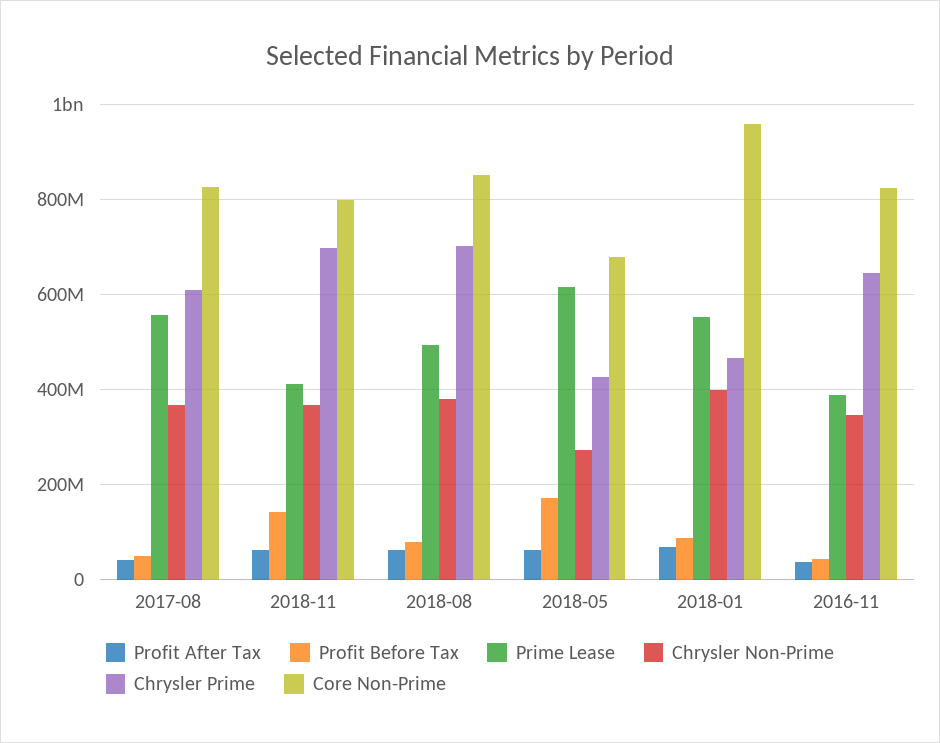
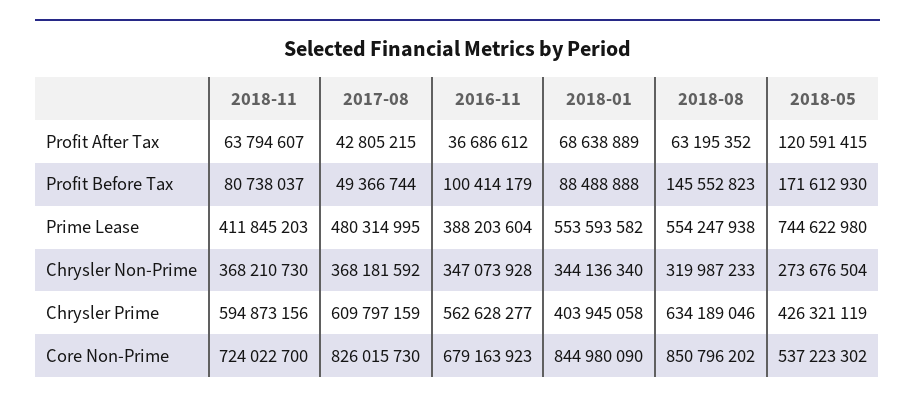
Prime Lease, 2017-08: 560000000 -> 480314995
Profit Before Tax, 2018-11: 140000000 -> 80738037
Chrysler Prime, 2018-11: 700000000 -> 594873156
Core Non-Prime, 2018-11: 800000000 -> 724022700
Profit Before Tax, 2018-08: 80000000 -> 145552823
Prime Lease, 2018-08: 500000000 -> 554247938
Chrysler Non-Prime, 2018-08: 380000000 -> 319987233
Chrysler Prime, 2018-08: 700000000 -> 634189046
Profit After Tax, 2018-05: 60000000 -> 120591415
Prime Lease, 2018-05: 620000000 -> 744622980
Core Non-Prime, 2018-05: 680000000 -> 537223302
Chrysler Non-Prime, 2018-01: 400000000 -> 344136340
Chrysler Prime, 2018-01: 460000000 -> 403945058
Core Non-Prime, 2018-01: 960000000 -> 844980090
Profit Before Tax, 2016-11: 40000000 -> 100414179
Chrysler Prime, 2016-11: 640000000 -> 562628277
Core Non-Prime, 2016-11: 820000000 -> 679163923

